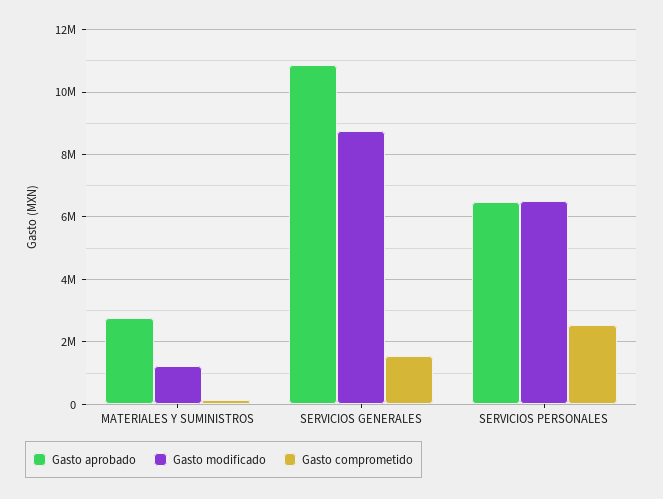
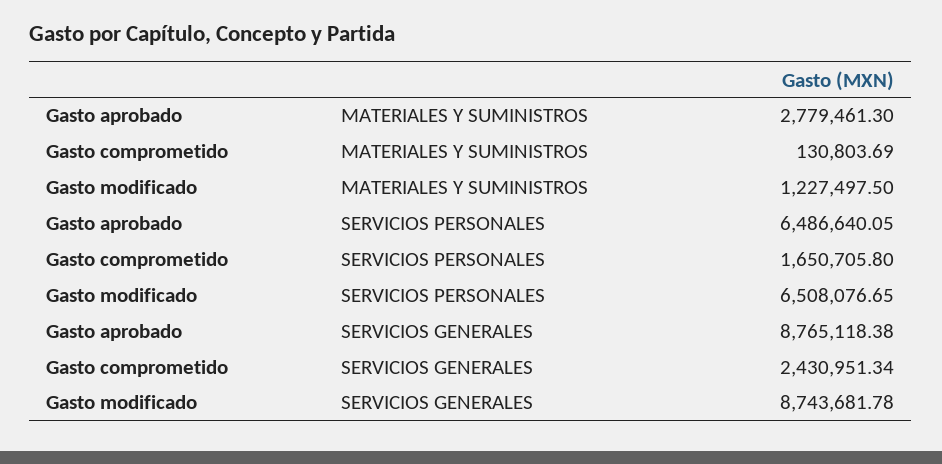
Gasto aprobado, SERVICIOS GENERALES: 10800000 -> 8765118.38
Gasto comprometido, SERVICIOS GENERALES: 1600000 -> 2430951.34
Gasto comprometido, SERVICIOS PERSONALES: 2600000 -> 1650705.8

